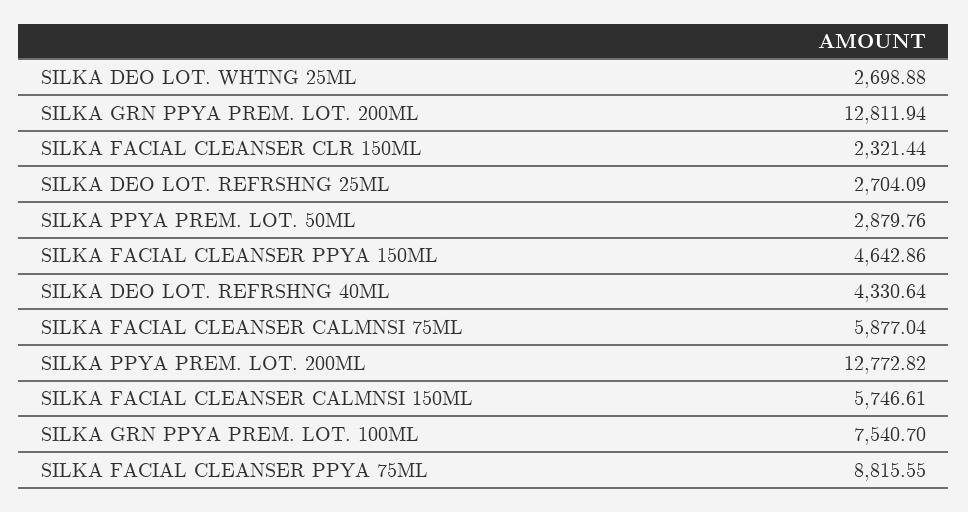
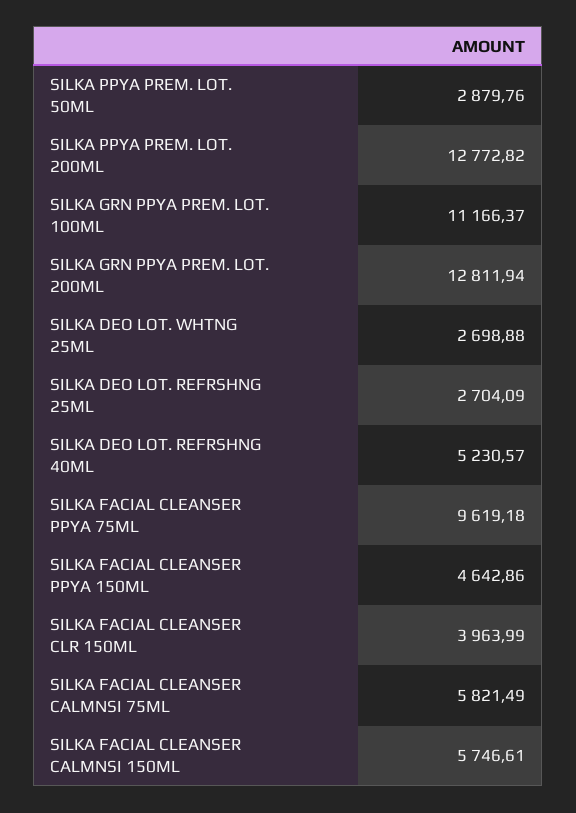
SILKA FACIAL CLEANSER CLR 150ML: 2321.44 -> 3963.99
SILKA DEO LOT. REFRSHNG 40ML: 4330.64 -> 5230.57
SILKA FACIAL CLEANSER CALMNSI 75ML: 5877.04 -> 5821.49
SILKA GRN PPYA PREM. LOT. 100ML: 7540.7 -> 11166.37
SILKA FACIAL CLEANSER PPYA 75ML: 8815.55 -> 9619.18

